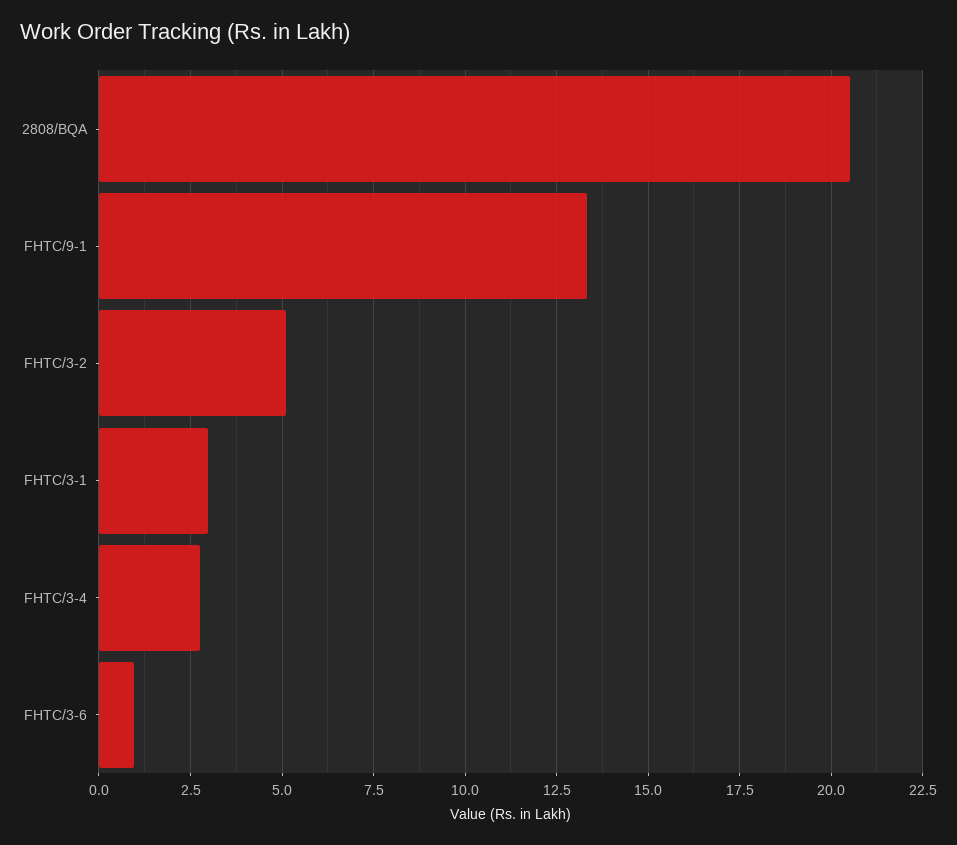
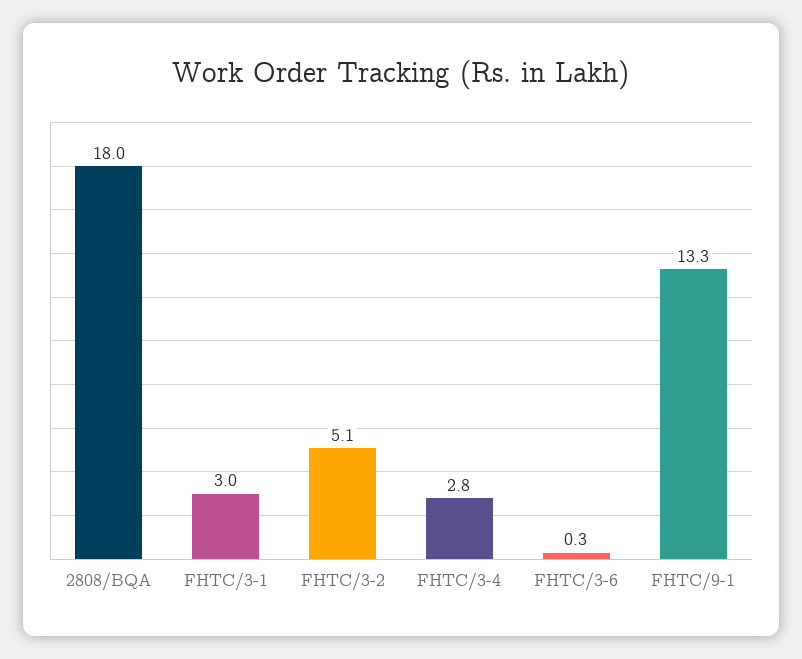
2808/BQA: 20.5 -> 18
FHTC/3-6: 1 -> 0.3

